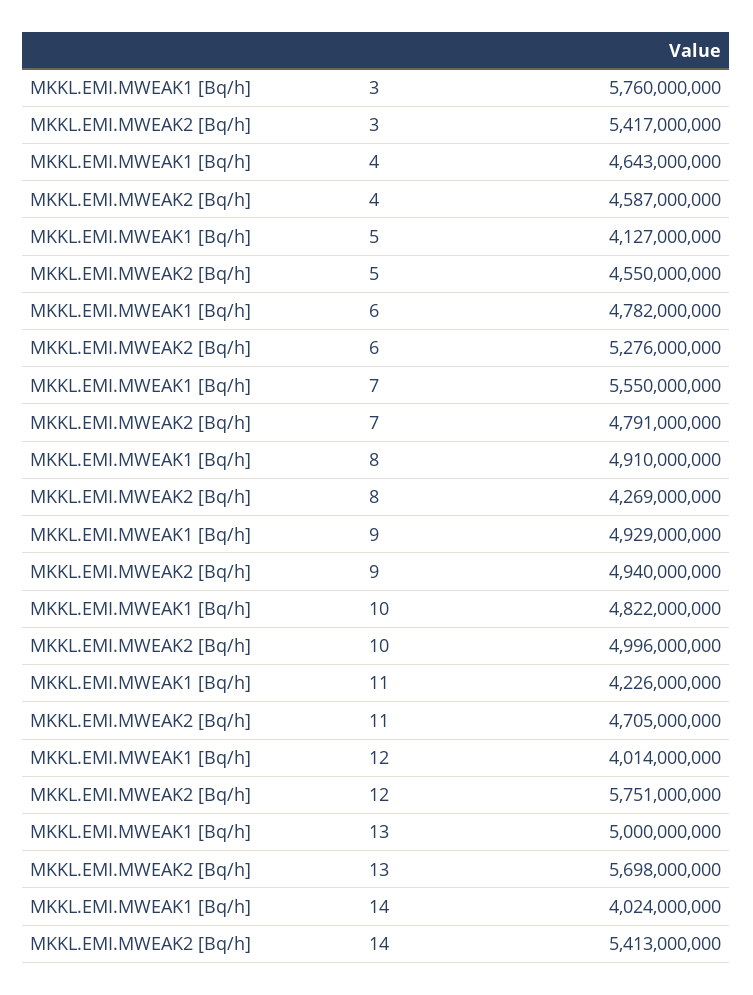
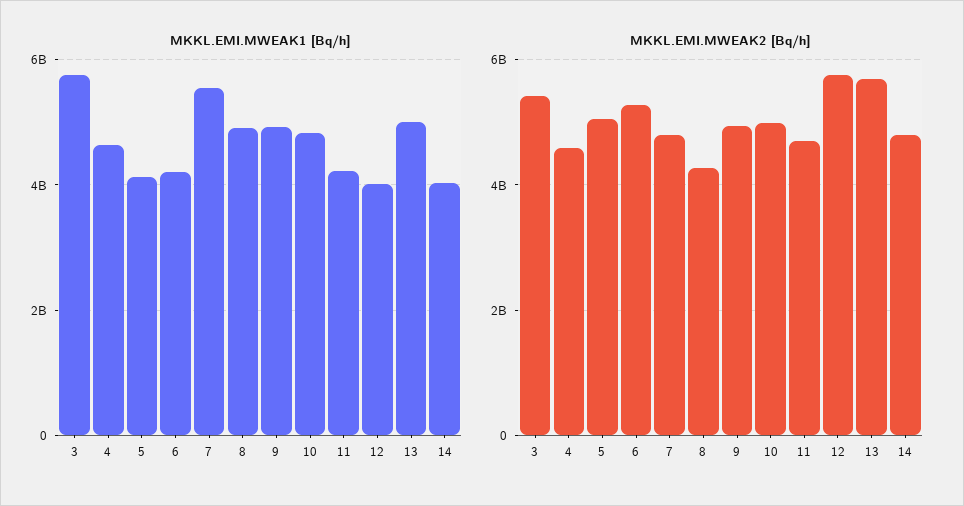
MKKL.EMI.MWEAK2 [Bq/h], 5: 4550000000 -> 5000000000
MKKL.EMI.MWEAK1 [Bq/h], 6: 4782000000 -> 4200000000
MKKL.EMI.MWEAK2 [Bq/h], 14: 5413000000 -> 4800000000

